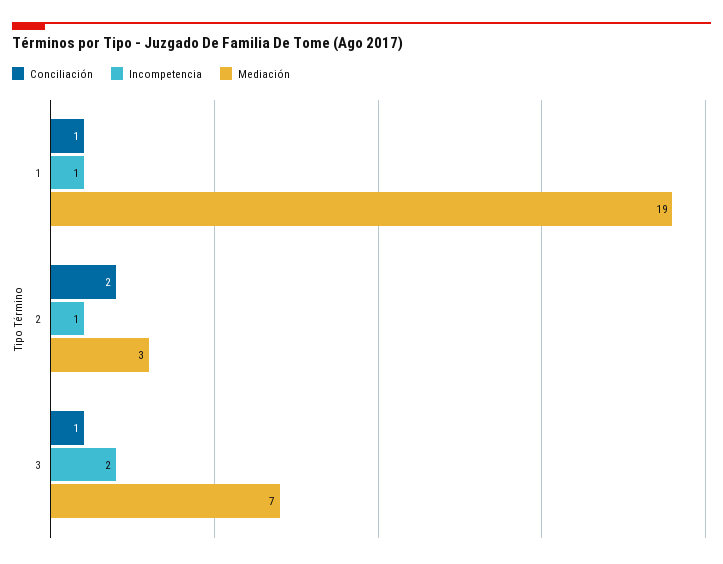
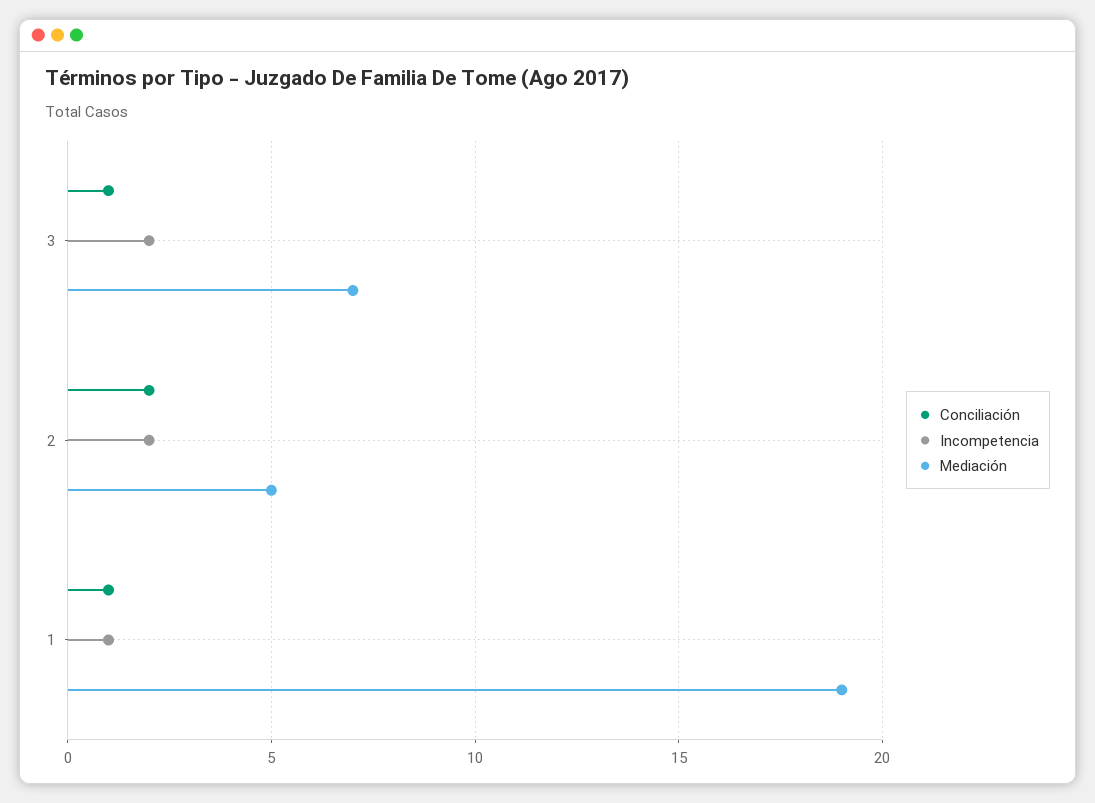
Incompetencia, 2: 1 -> 2
Mediación, 2: 3 -> 5

